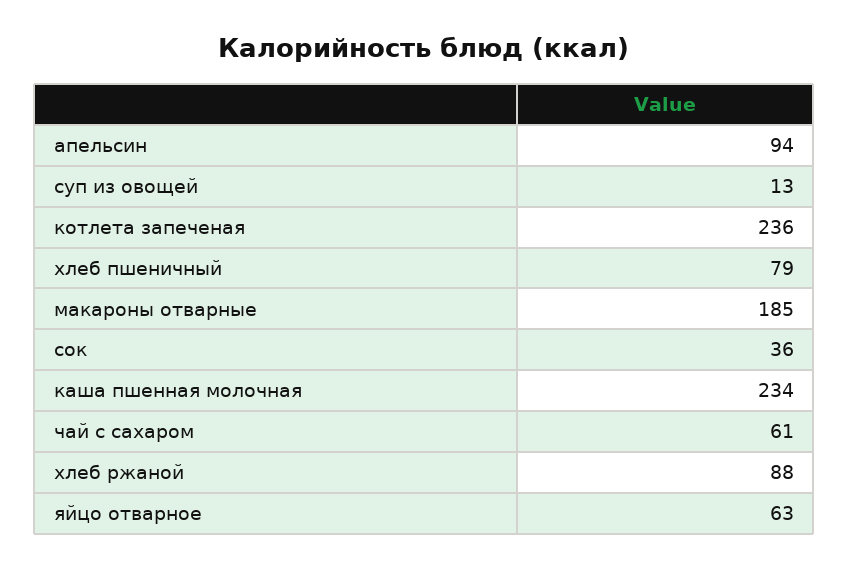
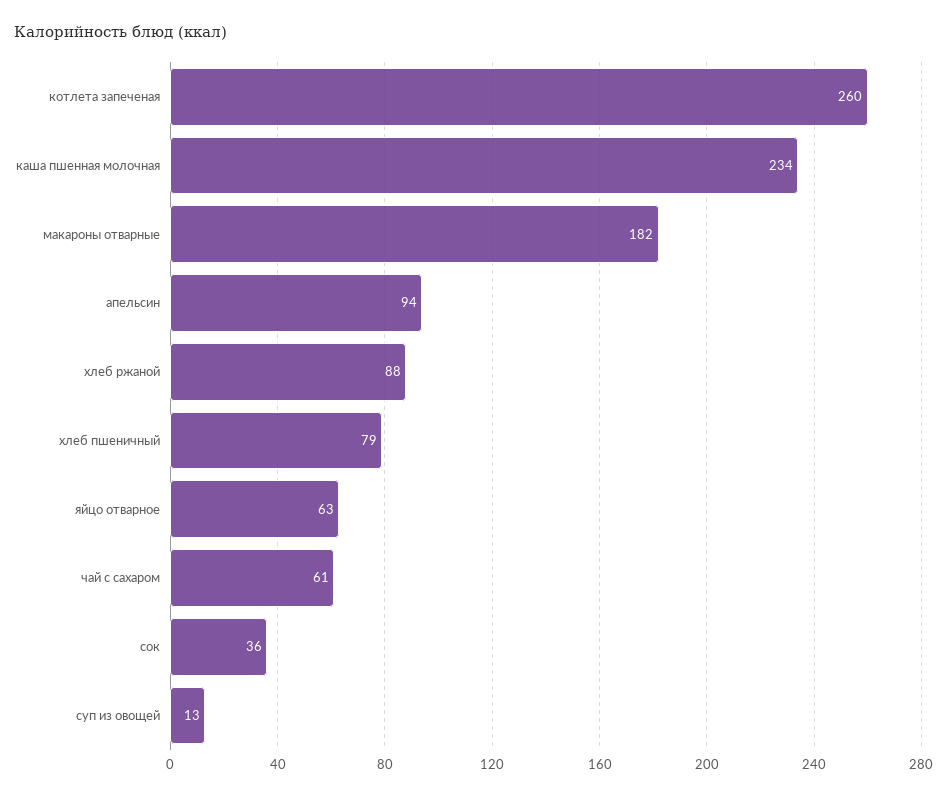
котлета запеченая: 236 -> 260
макароны отварные: 185 -> 182

